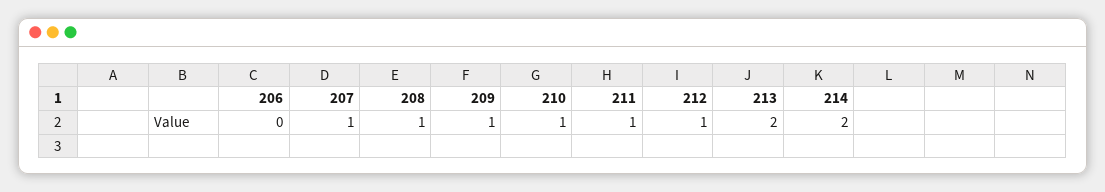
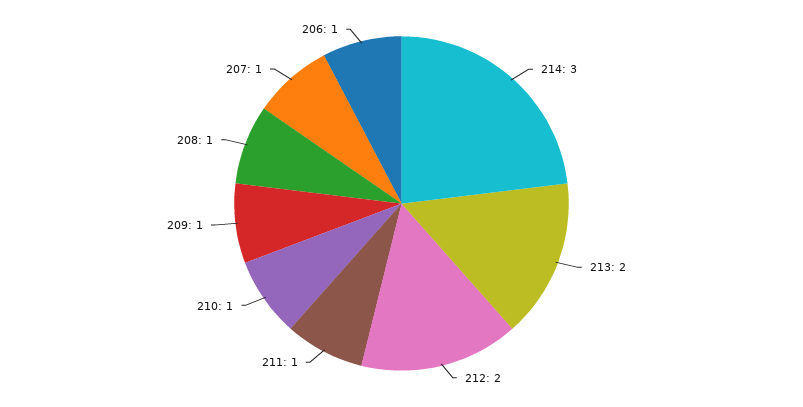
206: 0 -> 1
212: 1 -> 2
214: 2 -> 3

